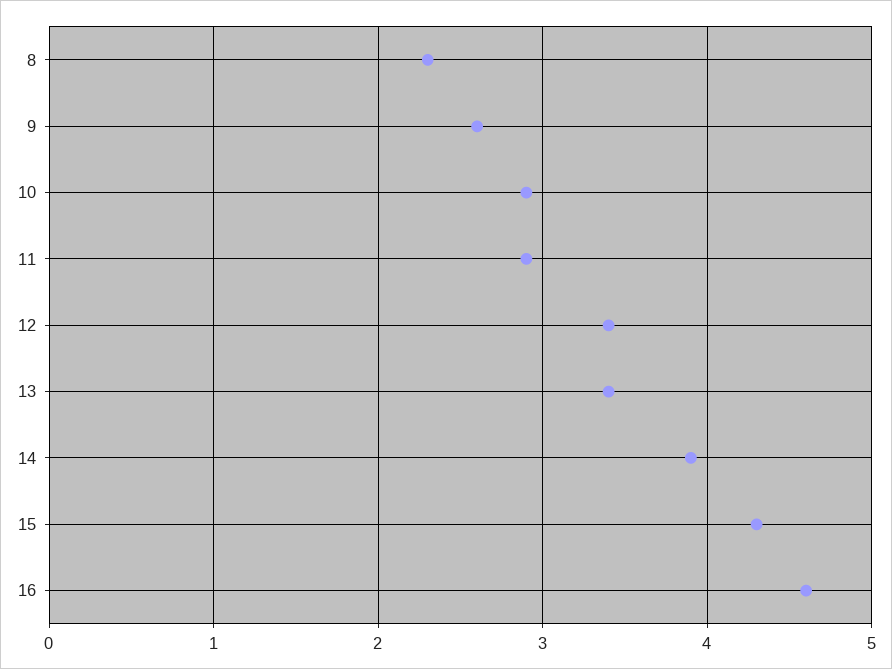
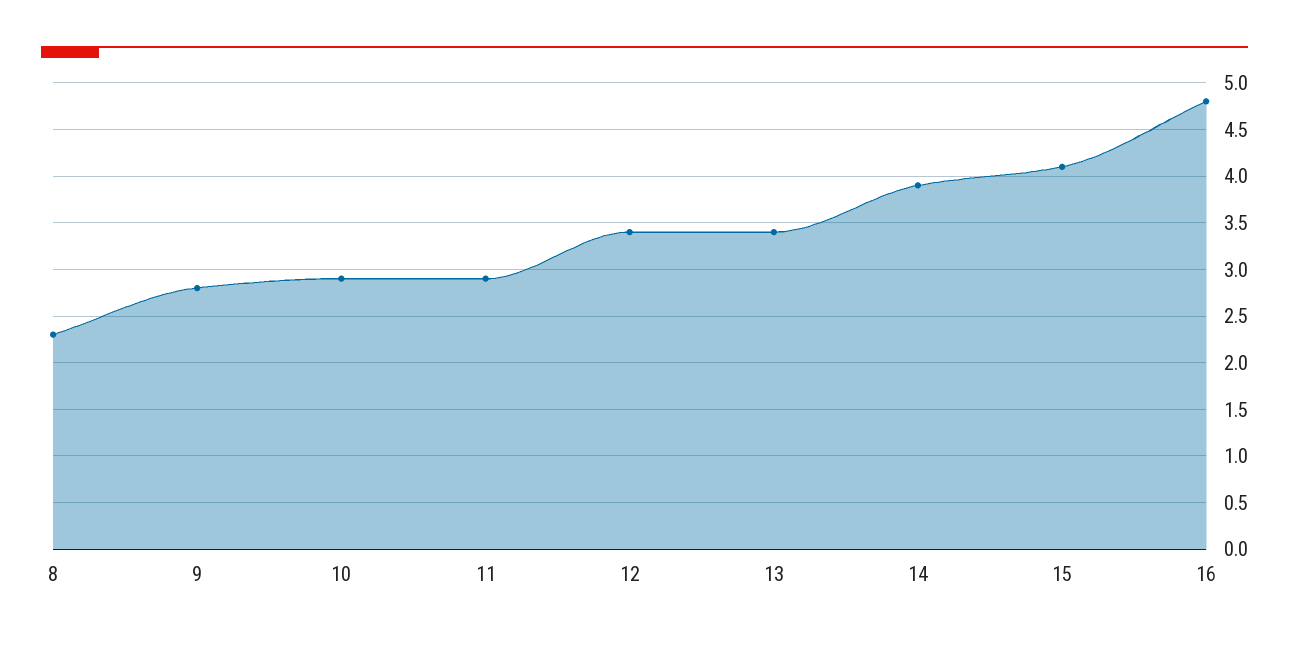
9: 2.6 -> 2.8
15: 4.3 -> 4.1
16: 4.6 -> 4.8

